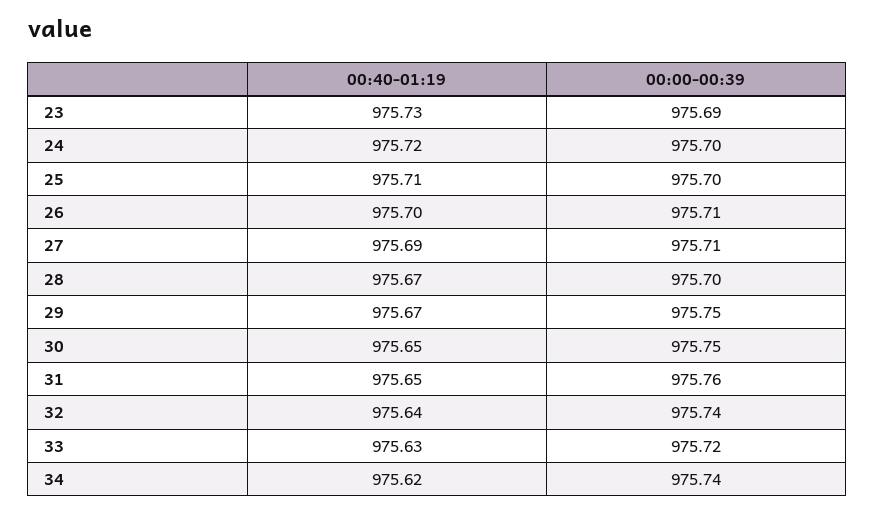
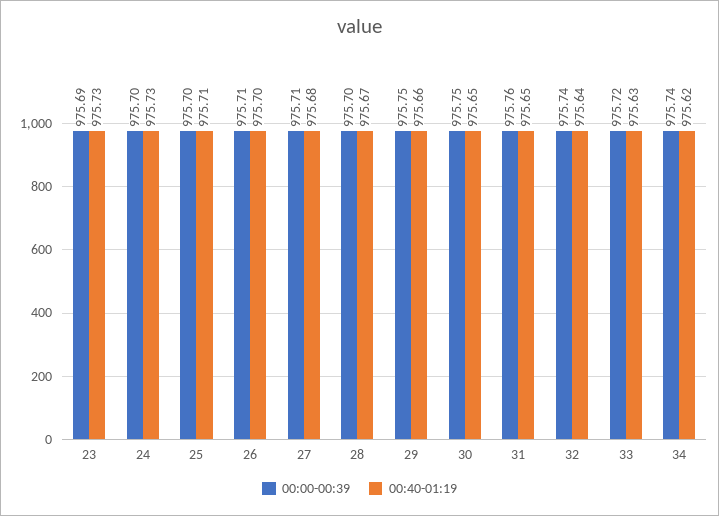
00:40-01:19, 24: 975.72 -> 975.73
00:40-01:19, 27: 975.69 -> 975.68
00:40-01:19, 29: 975.67 -> 975.66

